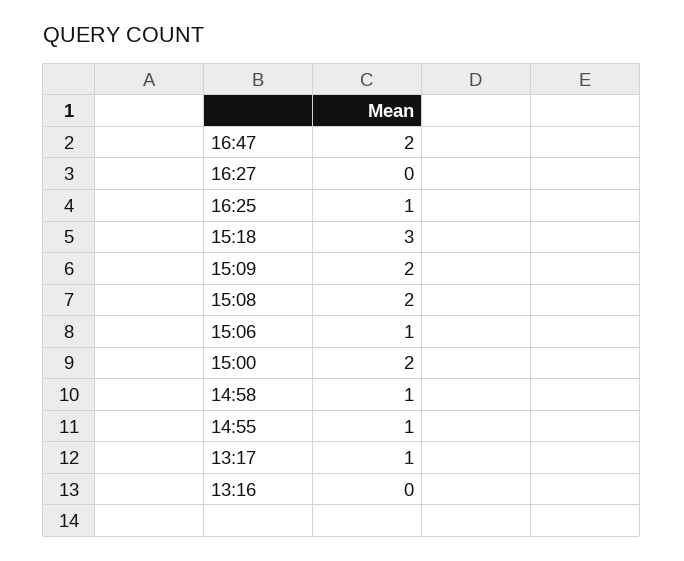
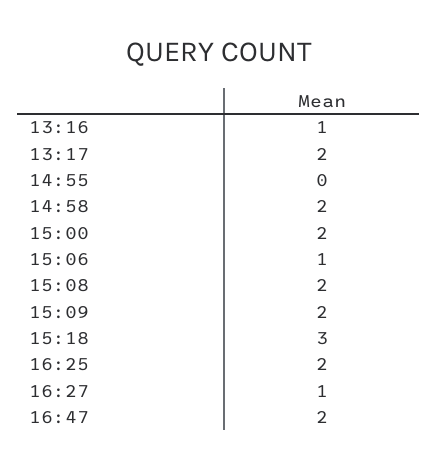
16:27: 0 -> 1
16:25: 1 -> 2
14:58: 1 -> 2
14:55: 1 -> 0
13:17: 1 -> 2
13:16: 0 -> 1

